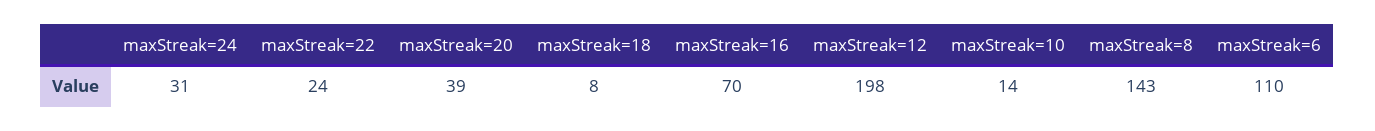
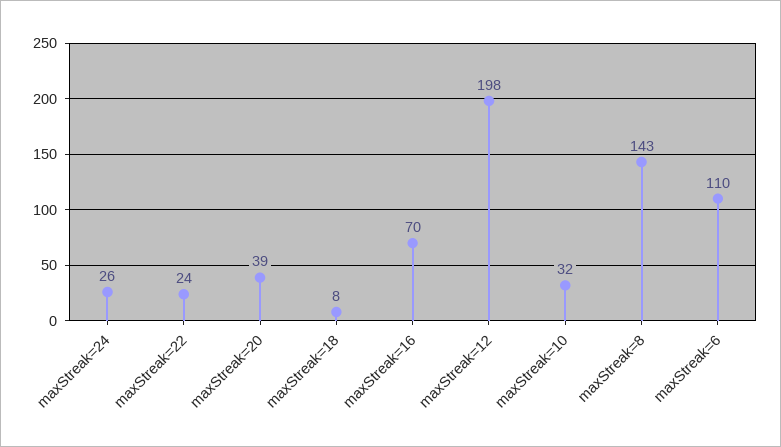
maxStreak=24: 31 -> 26
maxStreak=10: 14 -> 32

